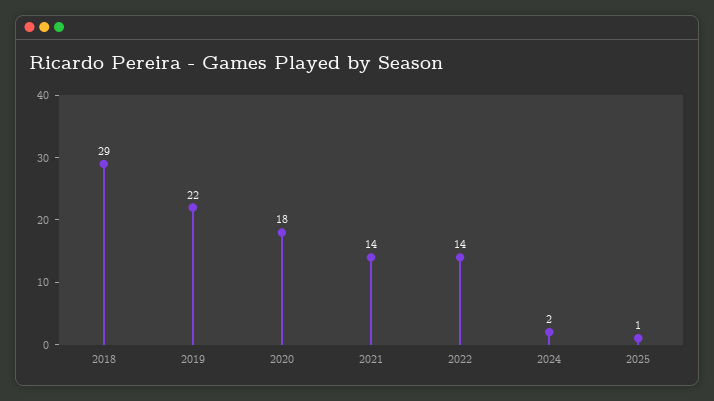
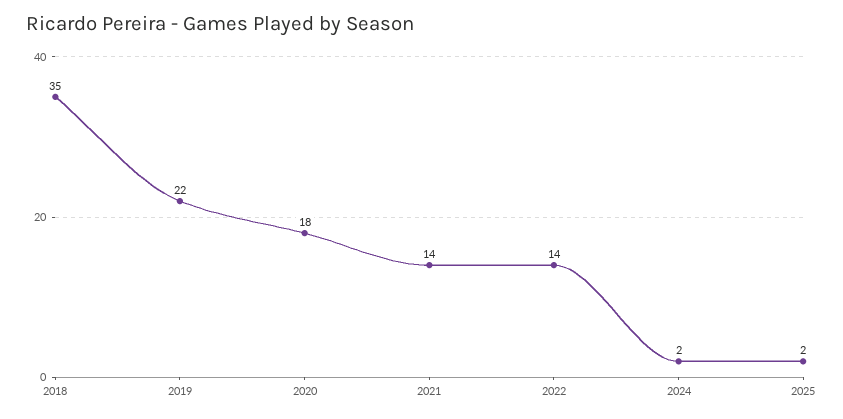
2018: 29 -> 35
2025: 1 -> 2

